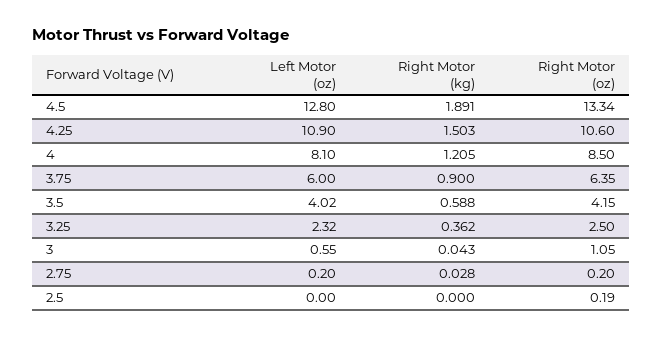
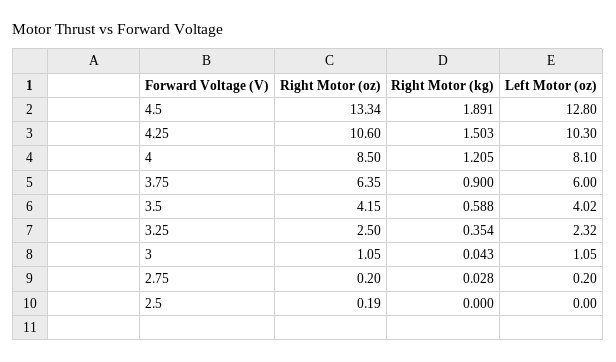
Left Motor (oz), 4.25: 10.9 -> 10.3
Right Motor (kg), 3.25: 0.362 -> 0.354
Left Motor (oz), 3: 0.55 -> 1.05

